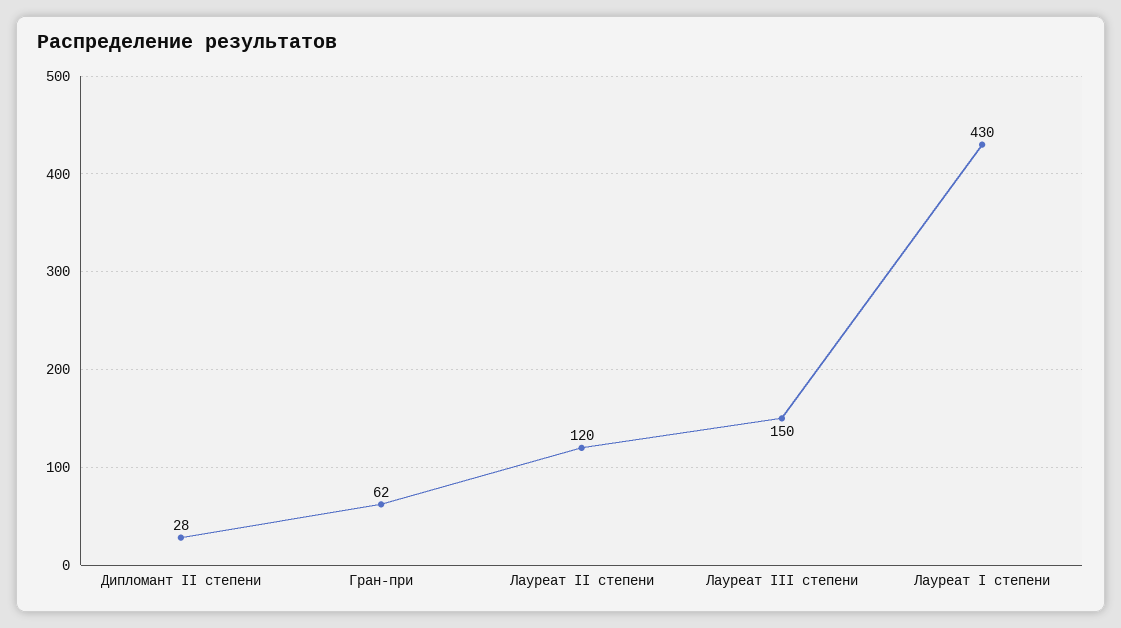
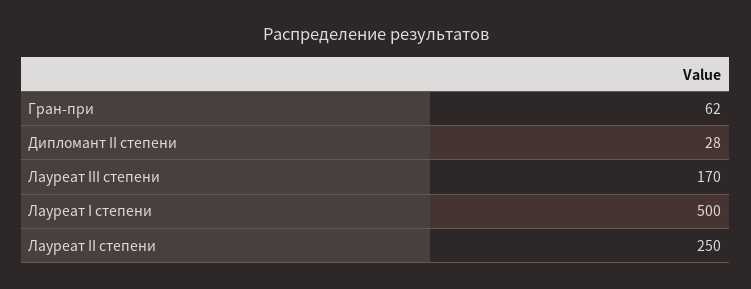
Лауреат II степени: 120 -> 250
Лауреат III степени: 150 -> 170
Лауреат I степени: 430 -> 500

